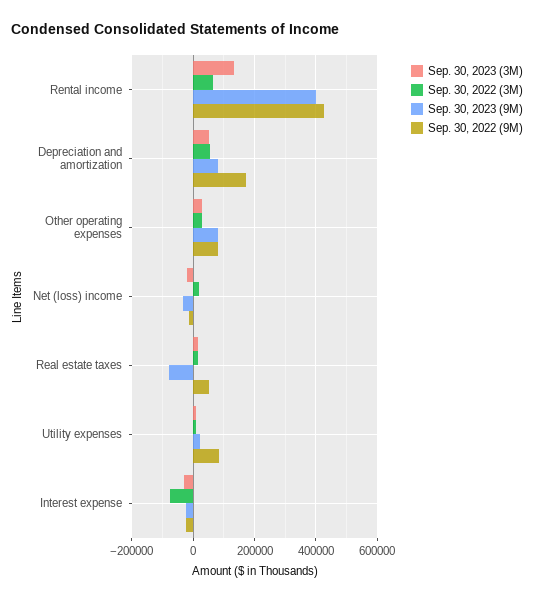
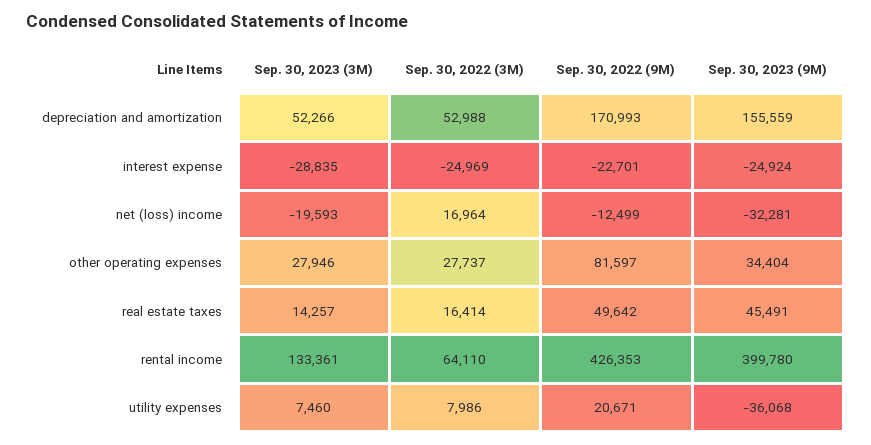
Sep. 30, 2023 (9M), Depreciation and amortization: 80000 -> 155559
Sep. 30, 2023 (9M), Other operating expenses: 80000 -> 34404
Sep. 30, 2023 (9M), Real estate taxes: -80000 -> 45491
Sep. 30, 2023 (9M), Utility expenses: 20000 -> -36068
Sep. 30, 2022 (9M), Utility expenses: 80000 -> 20671
Sep. 30, 2022 (3M), Interest expense: -80000 -> -24969

